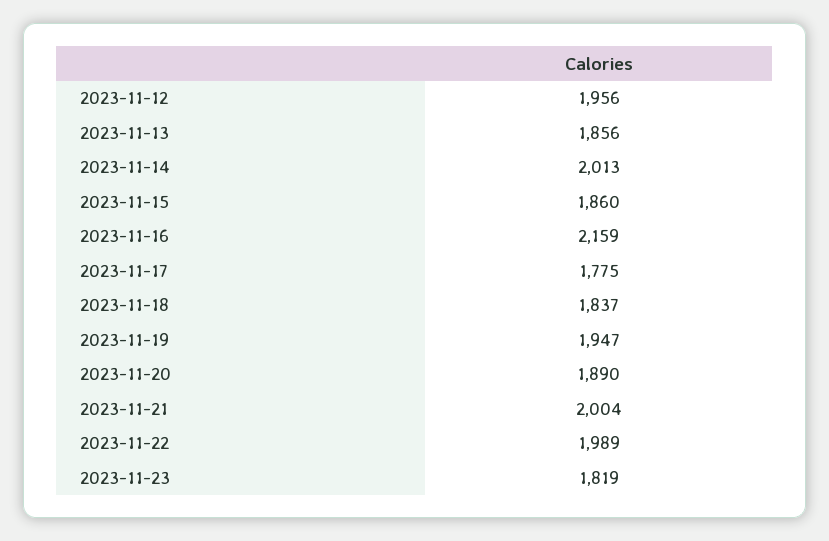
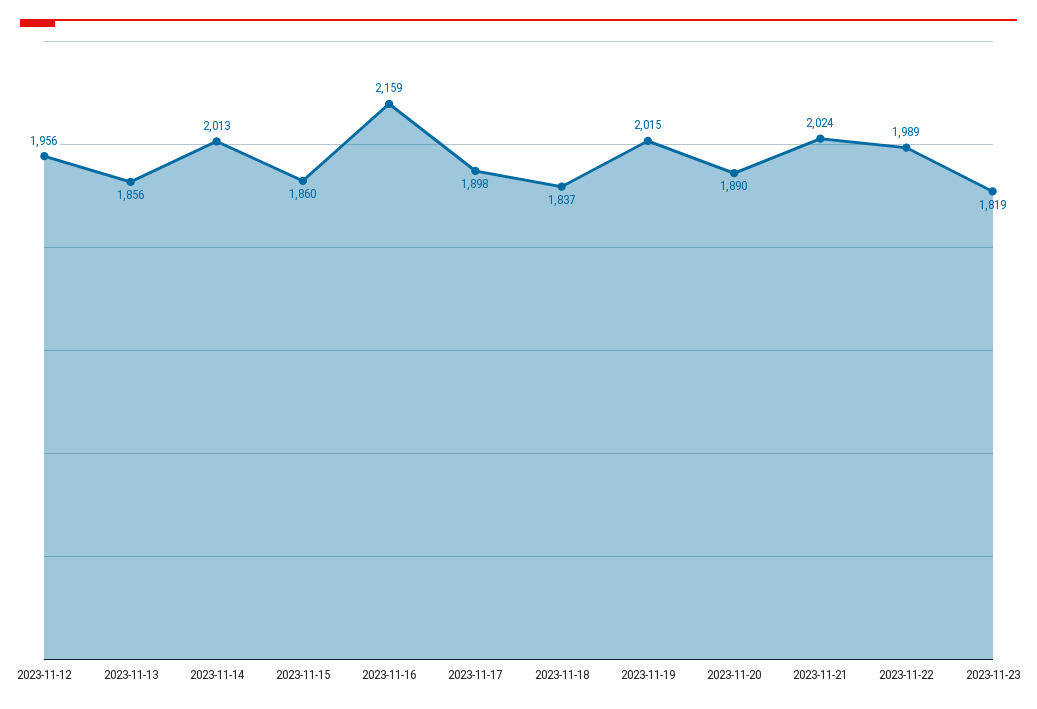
2023-11-17: 1775 -> 1898
2023-11-19: 1947 -> 2015
2023-11-21: 2004 -> 2024

